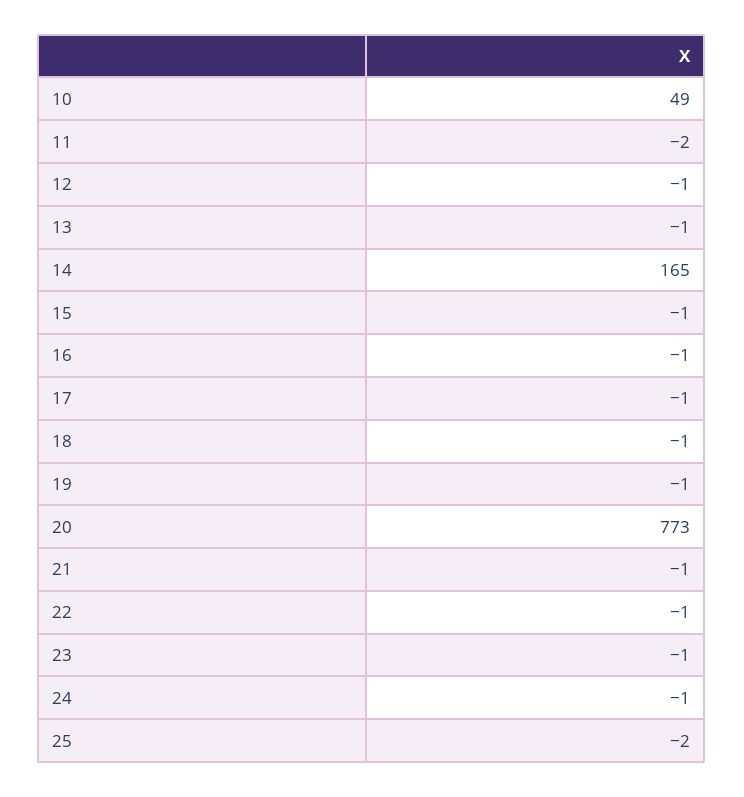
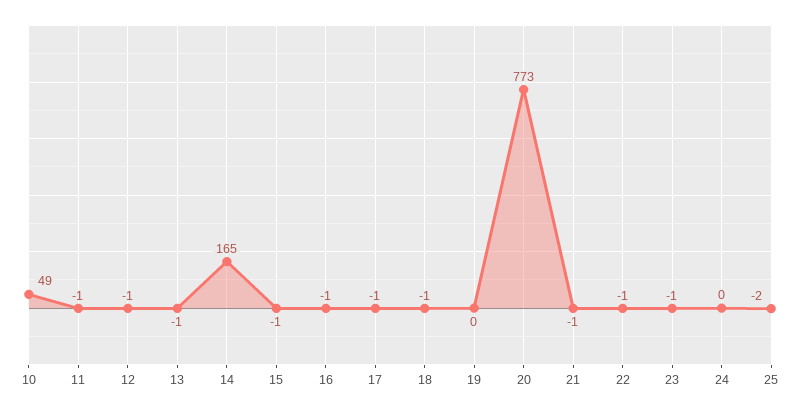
11: -2 -> -1
19: -1 -> 0
24: -1 -> 0

